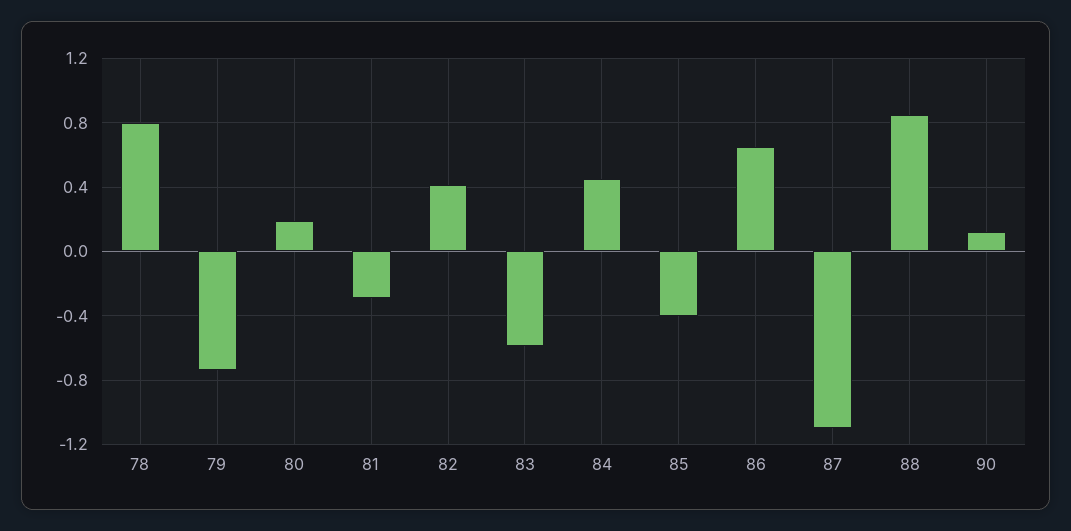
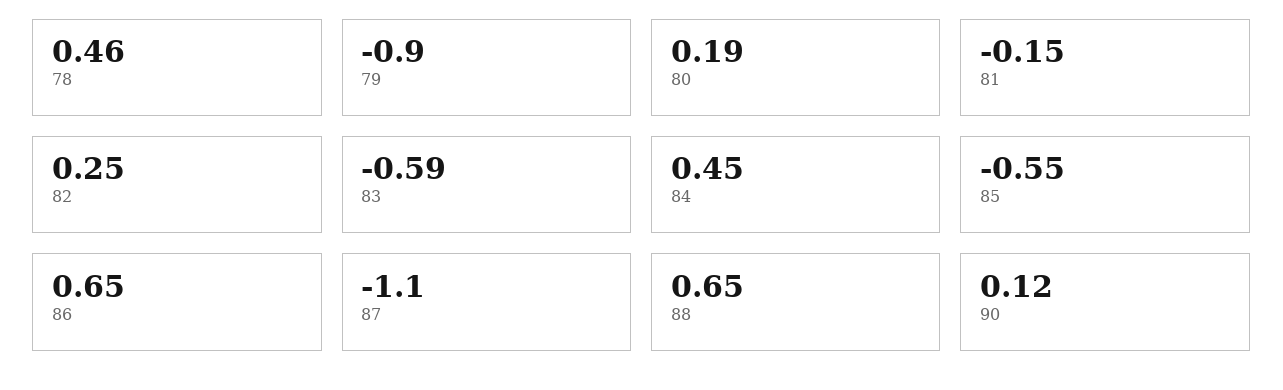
78: 0.8 -> 0.46
79: -0.75 -> -0.9
81: -0.3 -> -0.15
82: 0.4 -> 0.25
85: -0.4 -> -0.55
88: 0.85 -> 0.65

